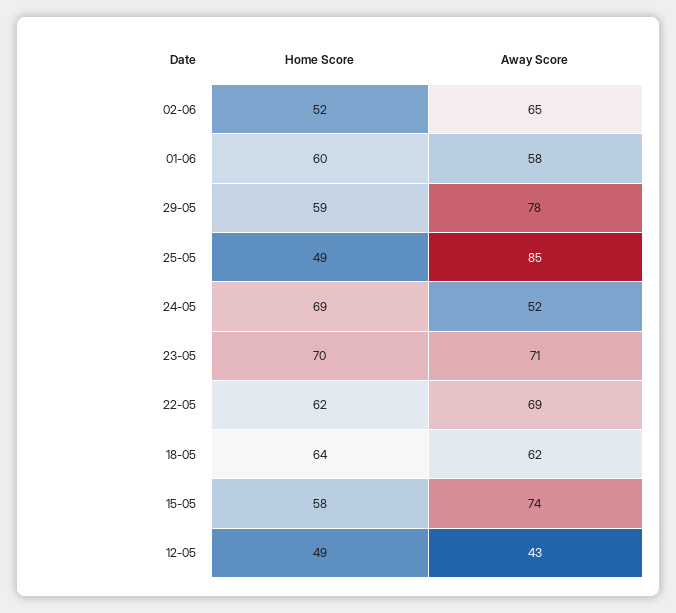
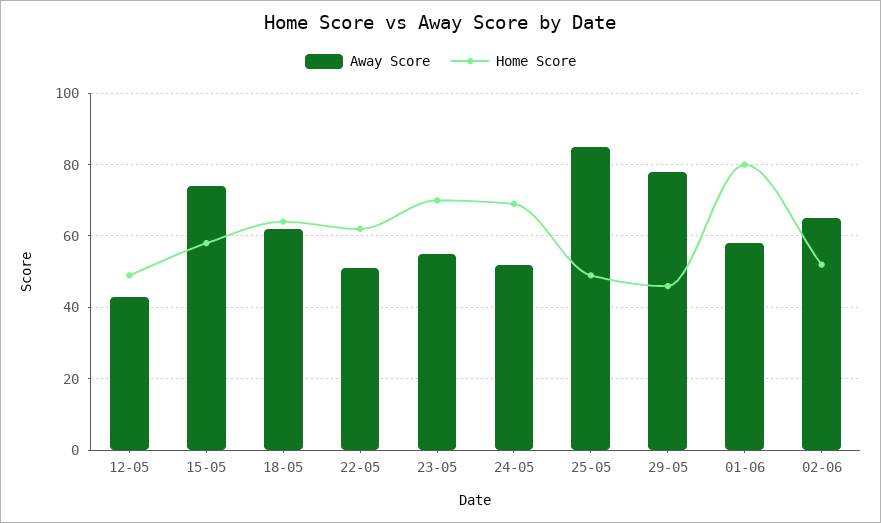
Home Score, 01-06: 60 -> 80
Home Score, 29-05: 59 -> 45
Away Score, 23-05: 71 -> 55
Away Score, 22-05: 69 -> 50

